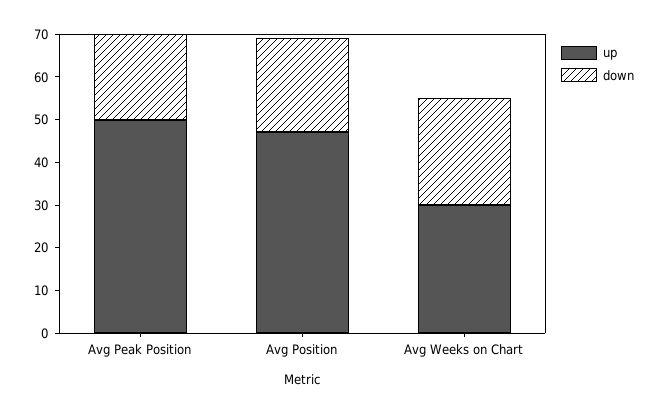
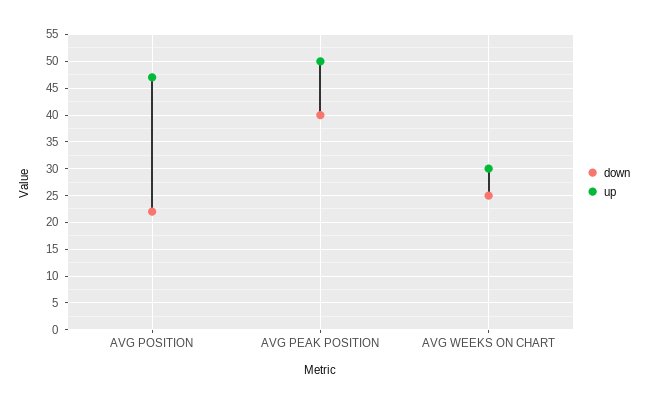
down, Avg Peak Position: 20 -> 40

